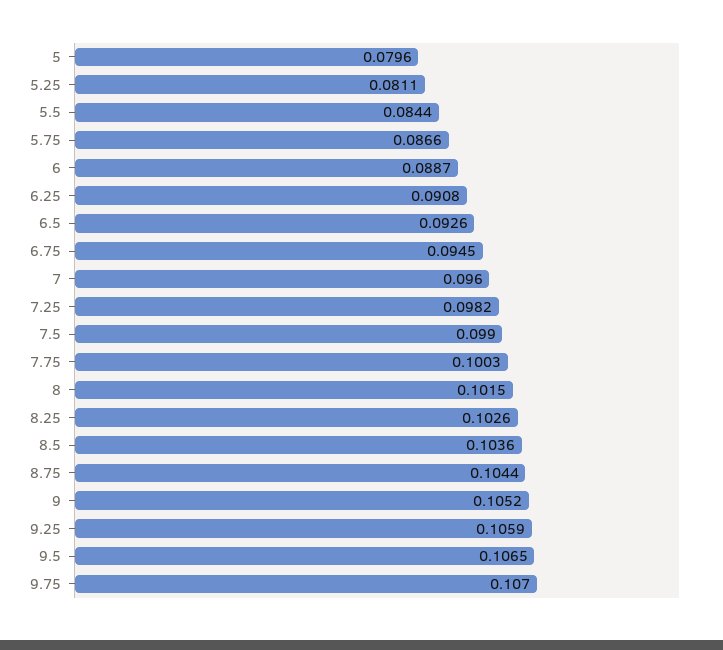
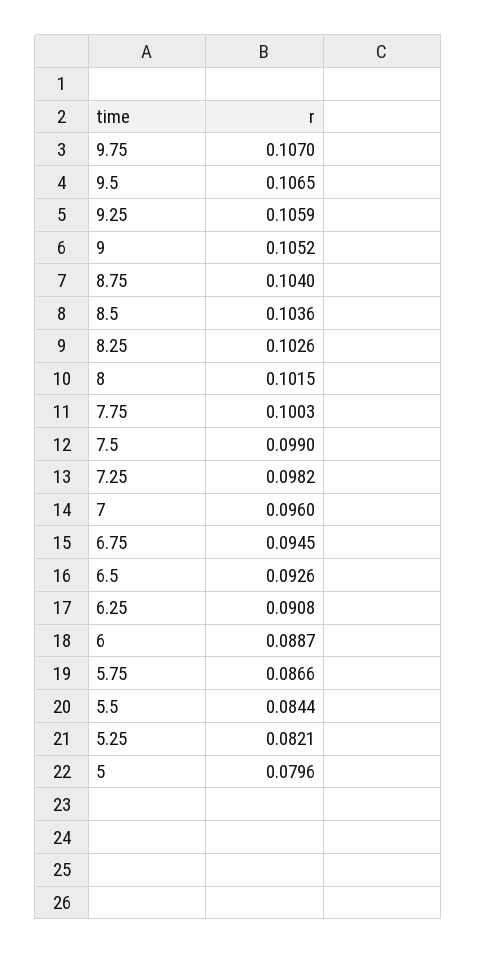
5.25: 0.0811 -> 0.0821
8.75: 0.1044 -> 0.104

